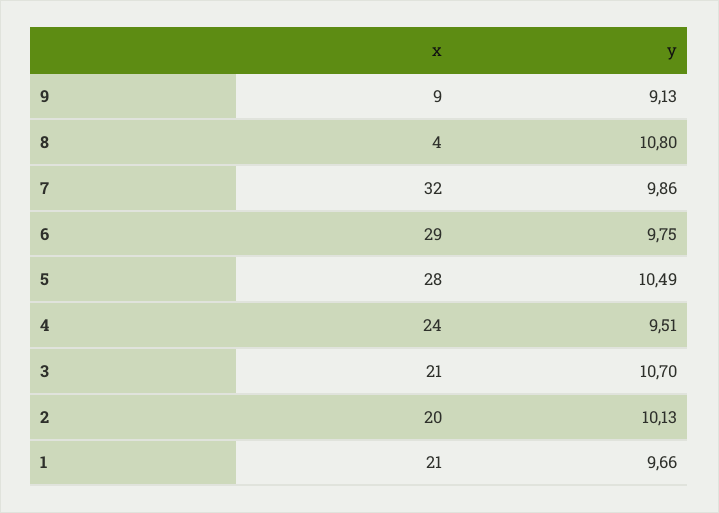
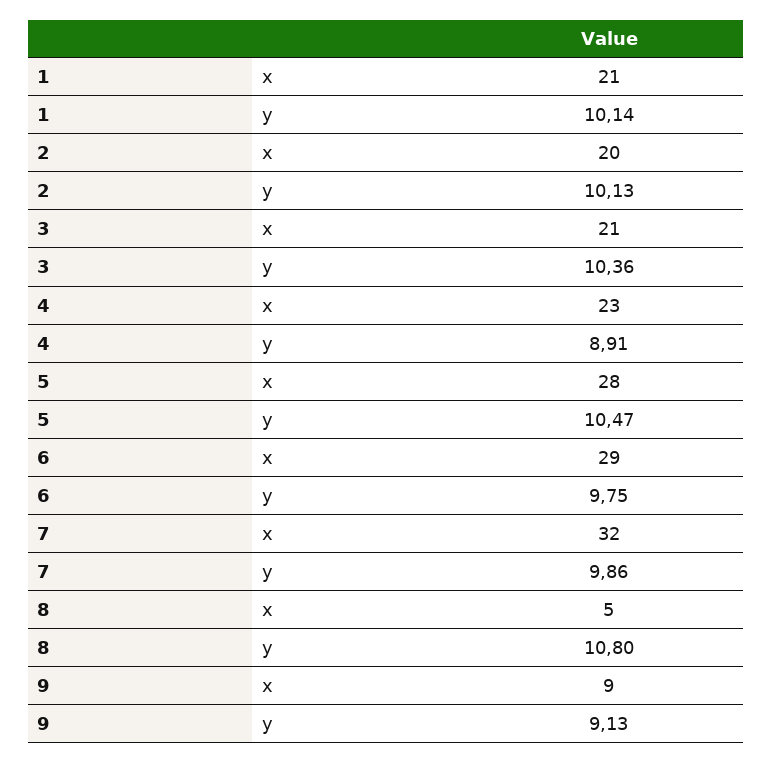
x, 8: 4 -> 5
y, 5: 10.49 -> 10.47
x, 4: 24 -> 23
y, 4: 9.51 -> 8.91
y, 3: 10.7 -> 10.36
y, 1: 9.66 -> 10.14

